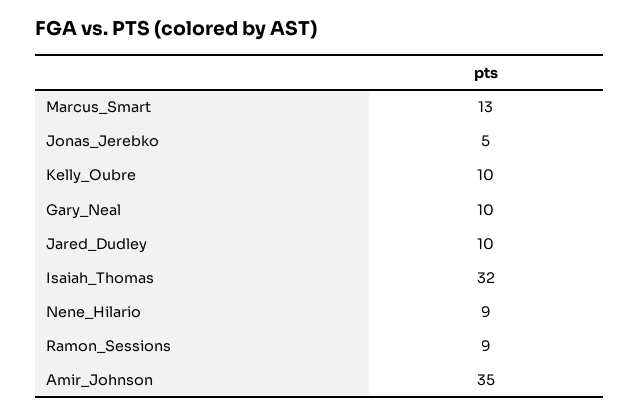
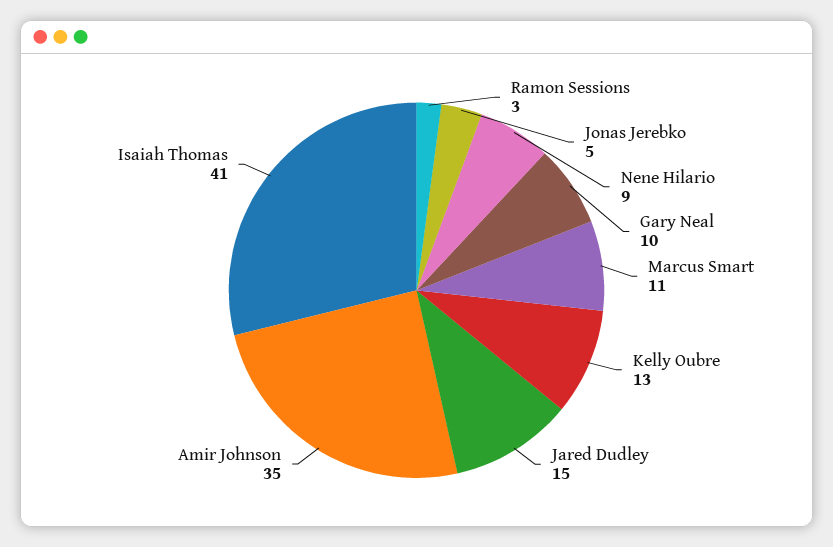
Marcus_Smart: 13 -> 11
Kelly_Oubre: 10 -> 13
Jared_Dudley: 10 -> 15
Isaiah_Thomas: 32 -> 41
Ramon_Sessions: 9 -> 3

